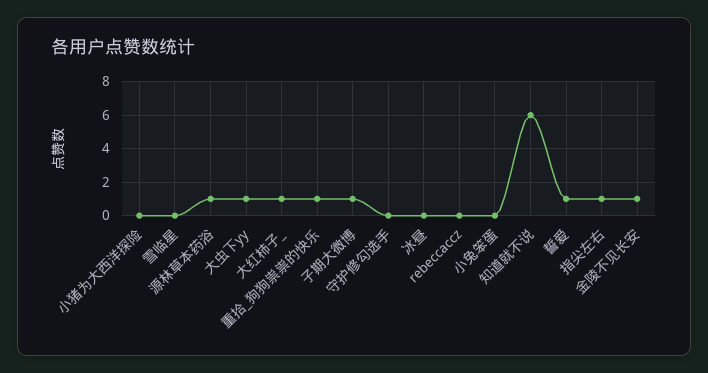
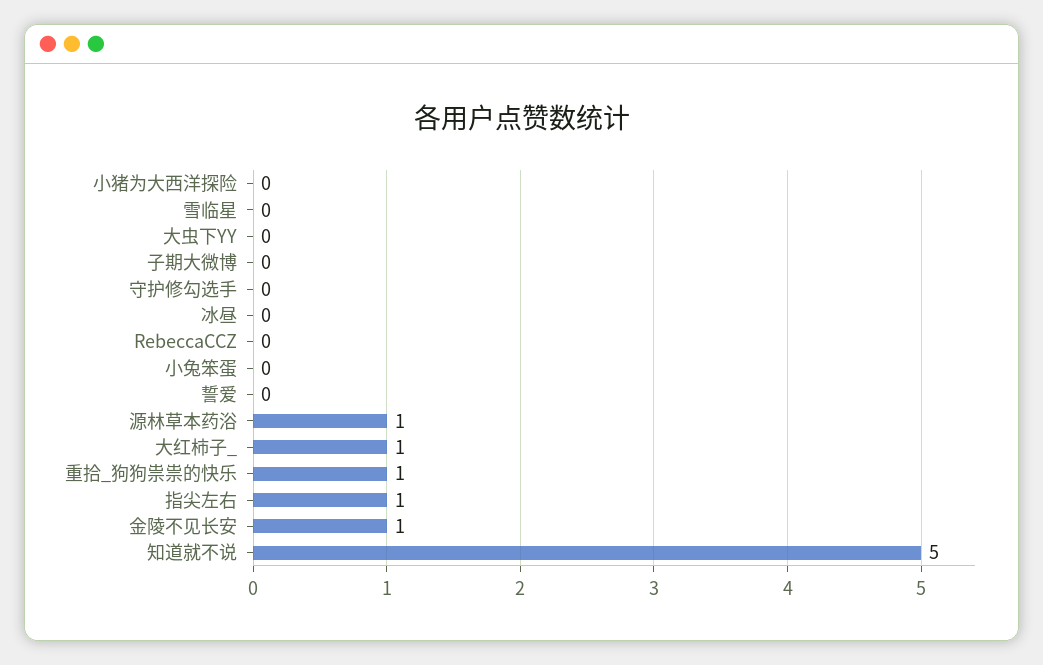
大虫下yy: 1 -> 0
子期大微博: 1 -> 0
知道就不说: 6 -> 5
誓爱: 1 -> 0

